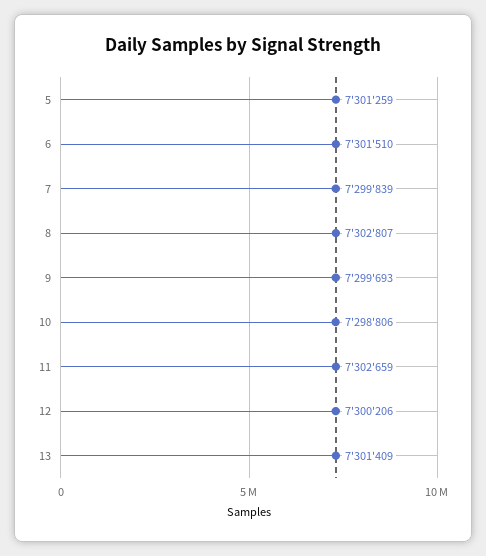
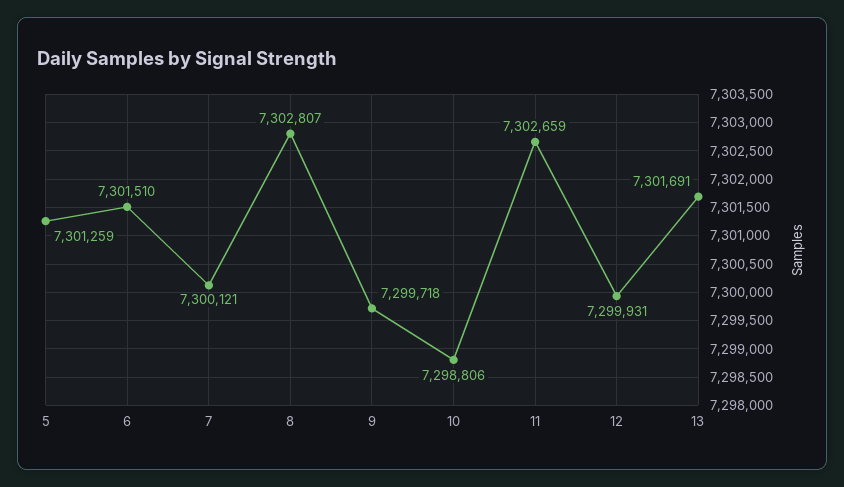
7: 7299839 -> 7300121
9: 7299693 -> 7299718
12: 7300206 -> 7299931
13: 7301409 -> 7301691

